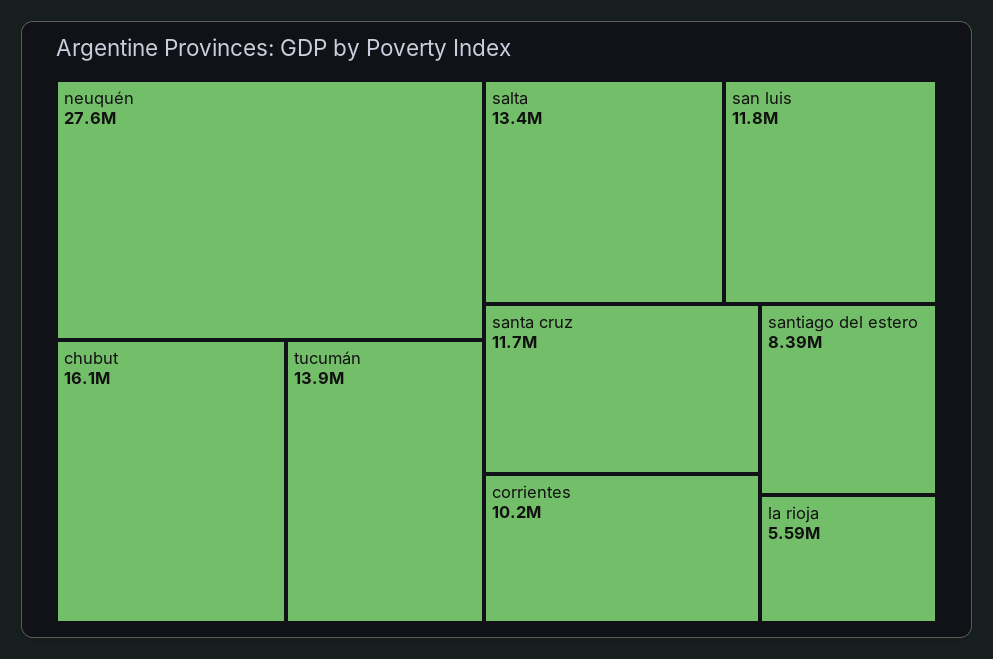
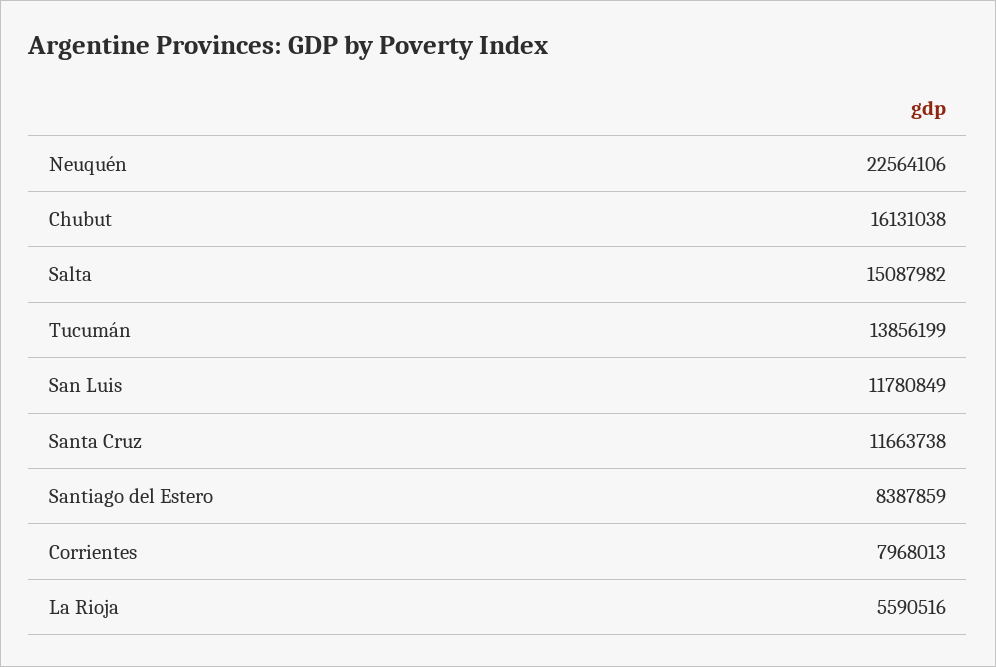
neuquén: 27600000 -> 22564106
salta: 13400000 -> 15087982
corrientes: 10200000 -> 7968013

